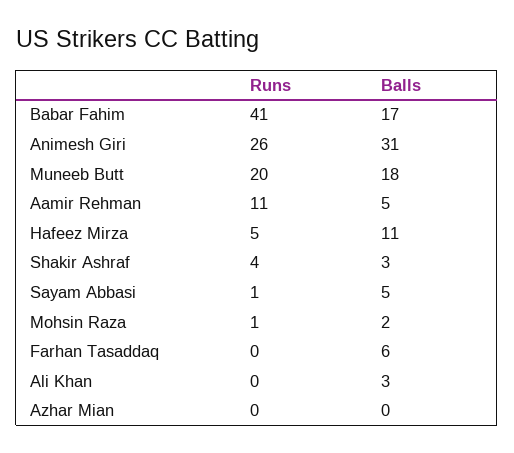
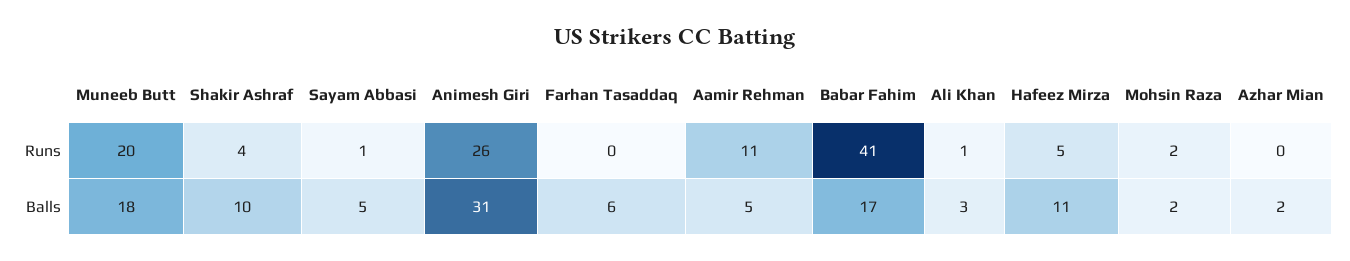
Balls, Shakir Ashraf: 3 -> 10
Runs, Mohsin Raza: 1 -> 2
Runs, Ali Khan: 0 -> 1
Balls, Azhar Mian: 0 -> 2

